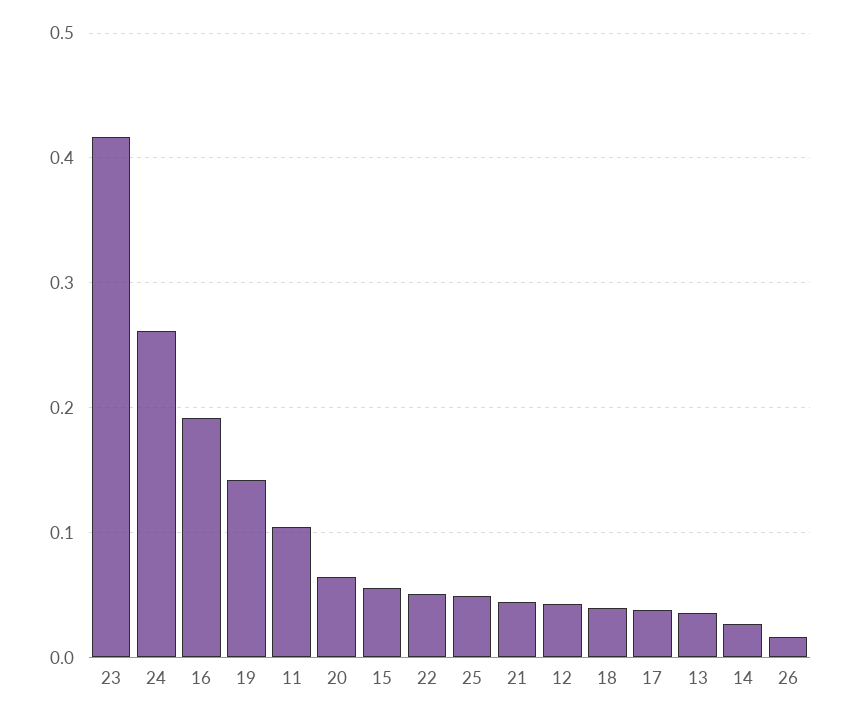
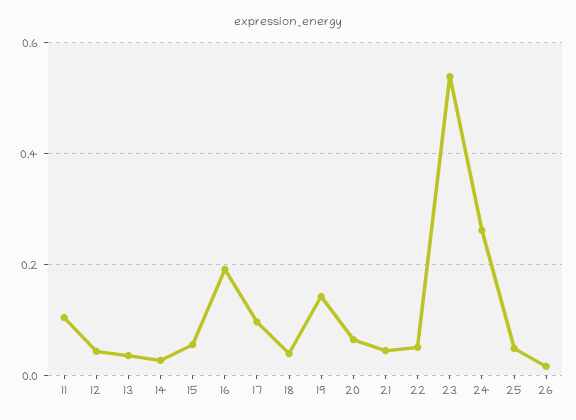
23: 0.42 -> 0.54
17: 0.04 -> 0.1

